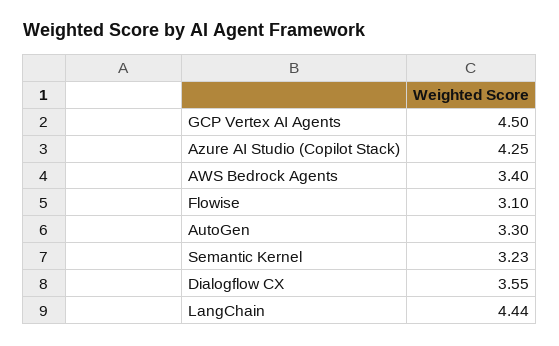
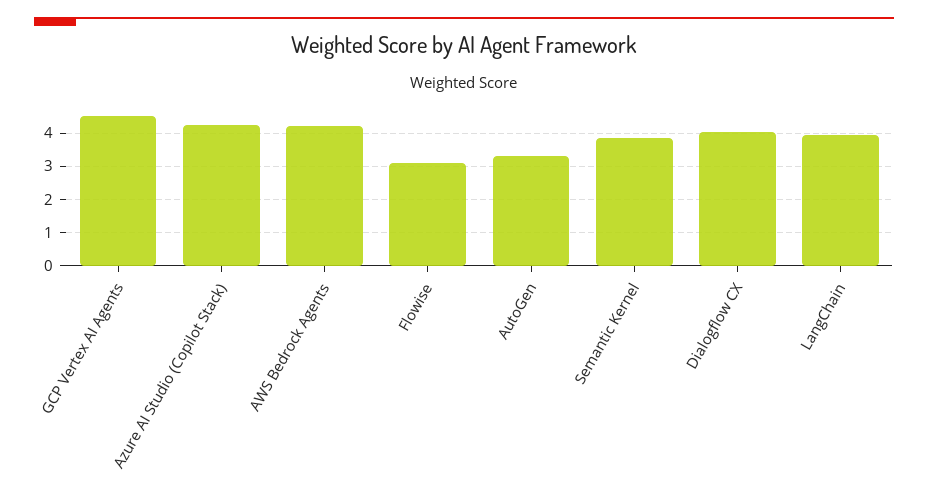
AWS Bedrock Agents: 3.4 -> 4.2
Semantic Kernel: 3.23 -> 3.8
Dialogflow CX: 3.55 -> 4
LangChain: 4.44 -> 4

